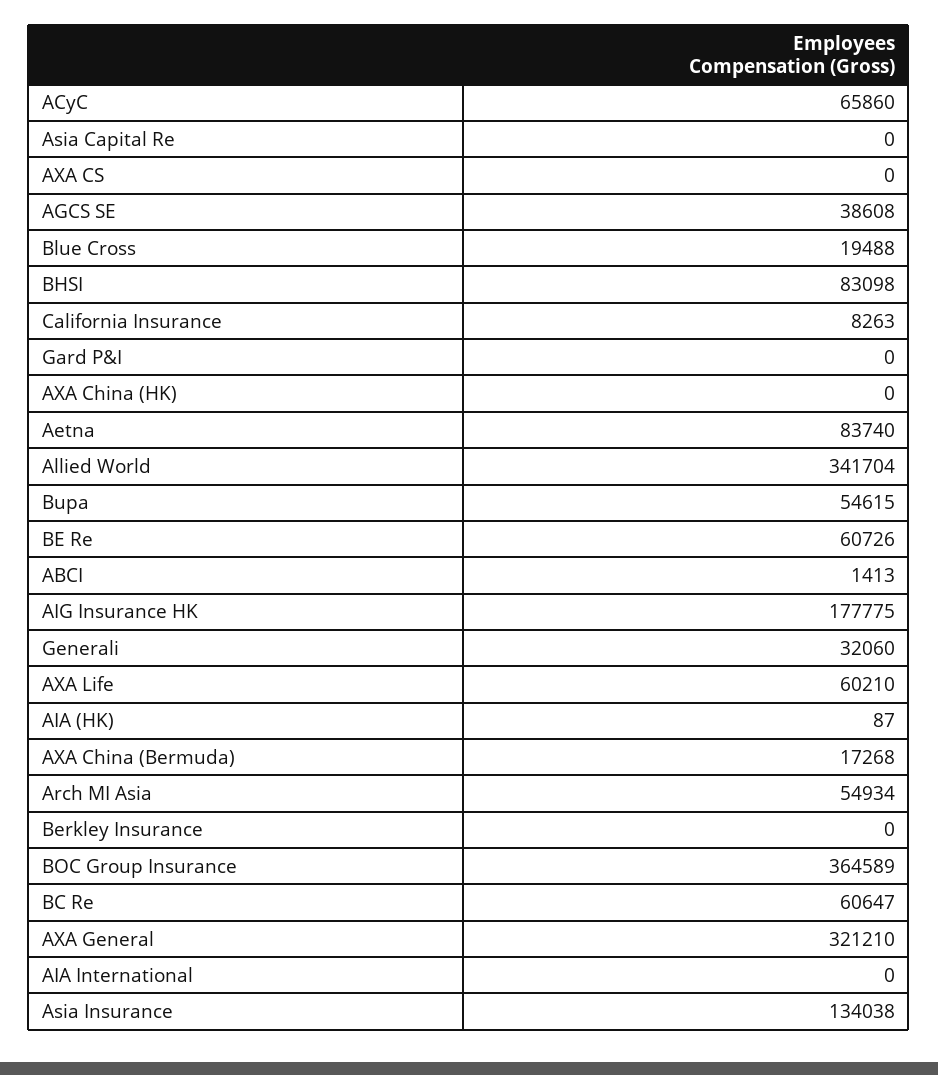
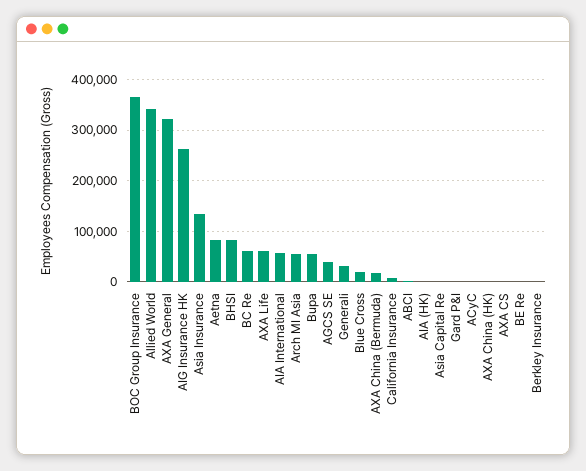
ACyC: 65860 -> 0
BE Re: 60726 -> 0
AIG Insurance HK: 177775 -> 260000
AIA International: 0 -> 60000

